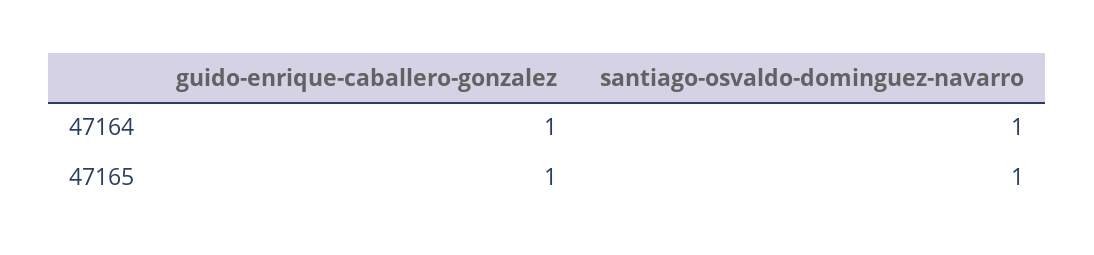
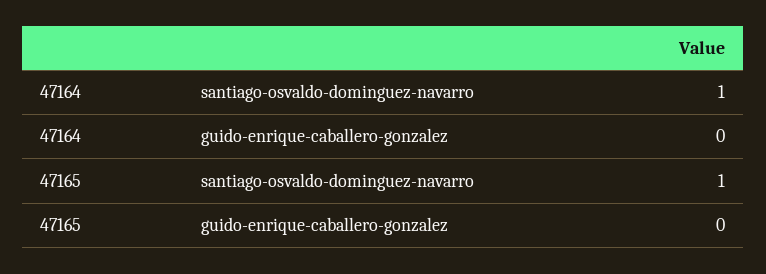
guido-enrique-caballero-gonzalez, 47164: 1 -> 0
guido-enrique-caballero-gonzalez, 47165: 1 -> 0

